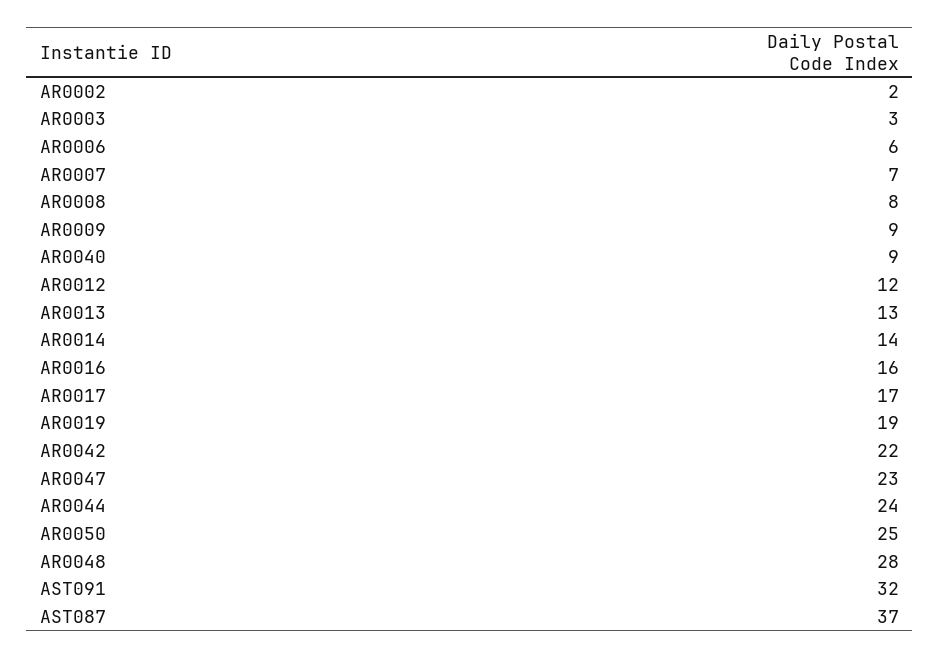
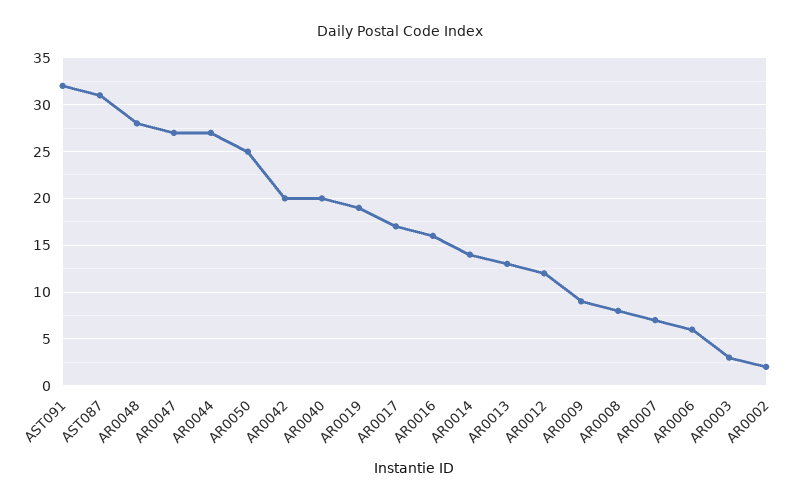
AR0040: 9 -> 20
AR0042: 22 -> 20
AR0047: 23 -> 27
AR0044: 24 -> 27
AST087: 37 -> 31

